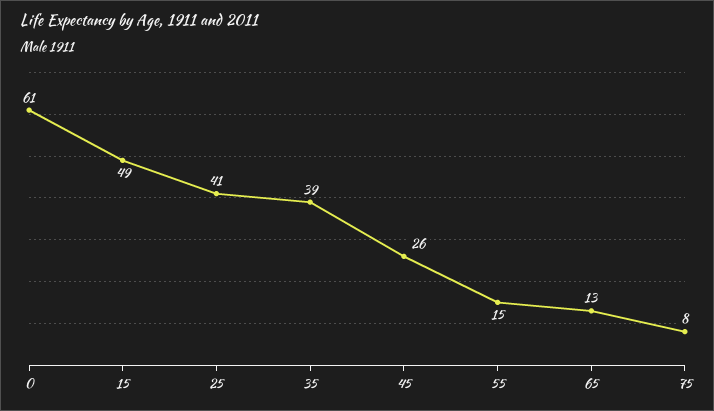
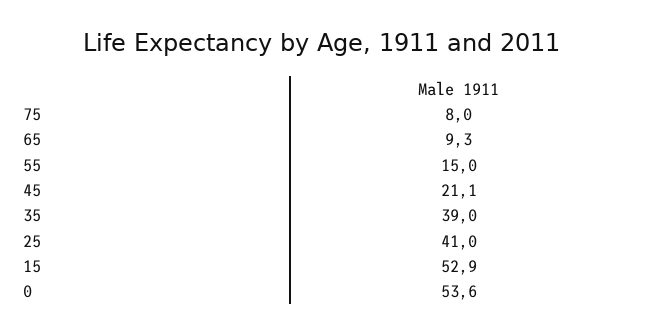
0: 61 -> 53.6
15: 49 -> 52.9
45: 26 -> 21.1
65: 13 -> 9.3

